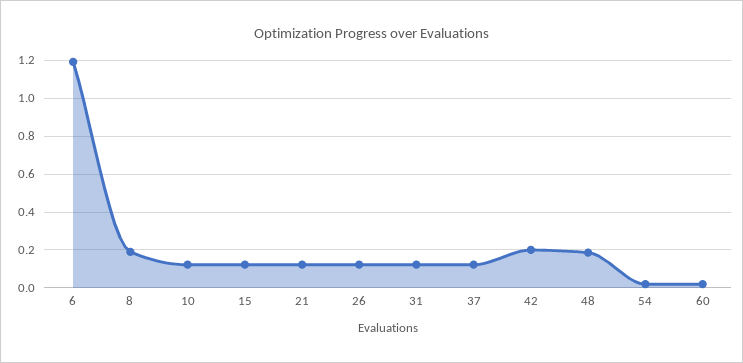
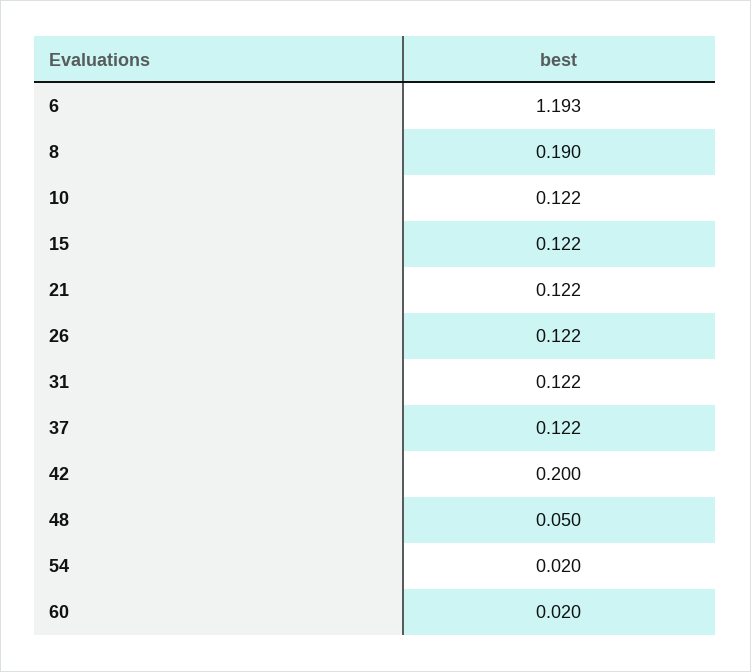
48: 0.2 -> 0.05

